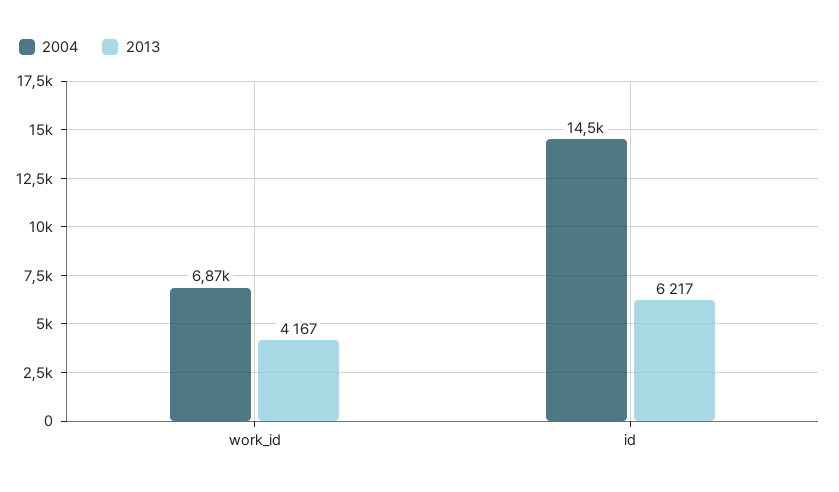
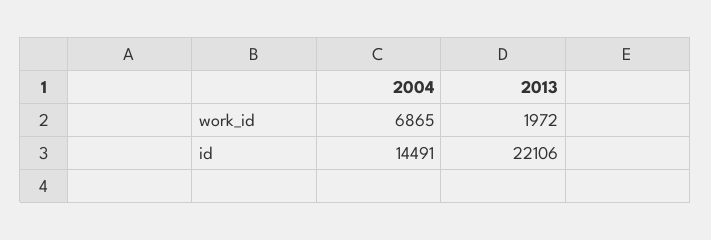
2013, work_id: 4167 -> 1972
2013, id: 6217 -> 22106

